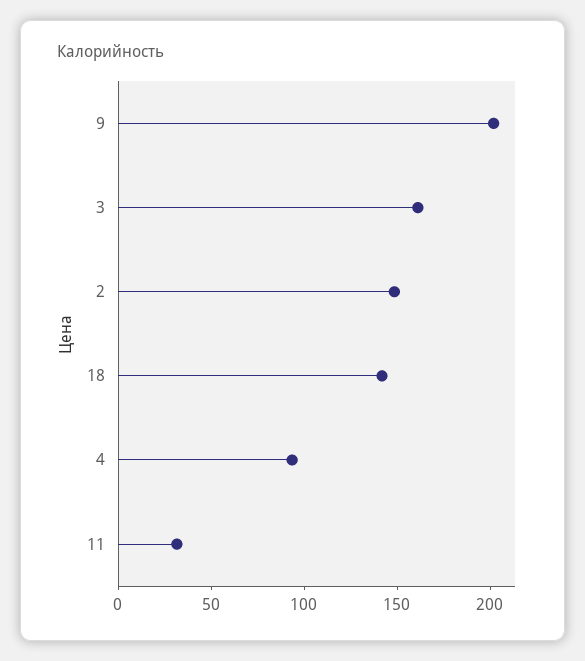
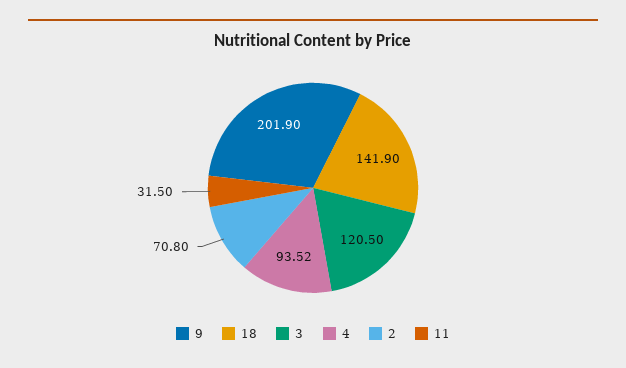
3: 160 -> 120.5
2: 150 -> 70.8

